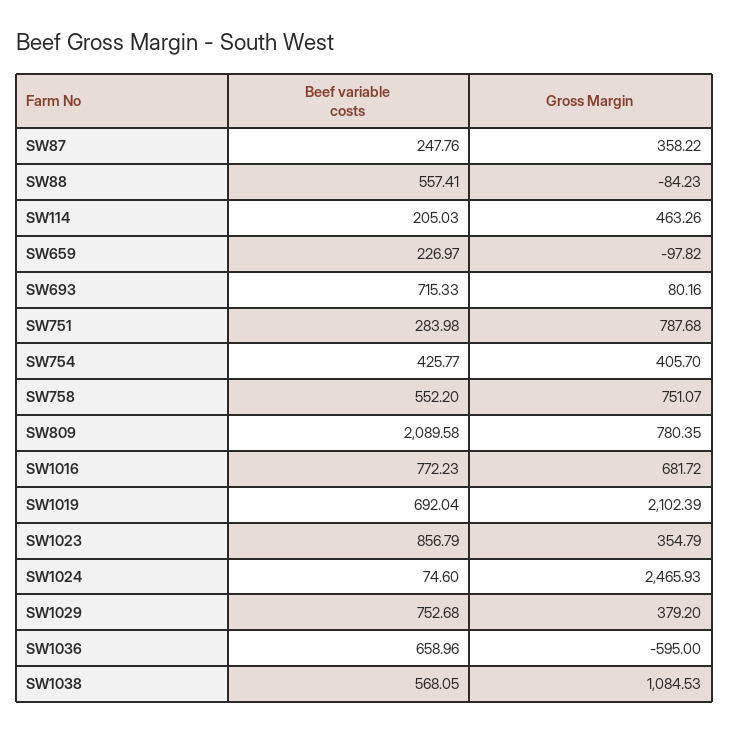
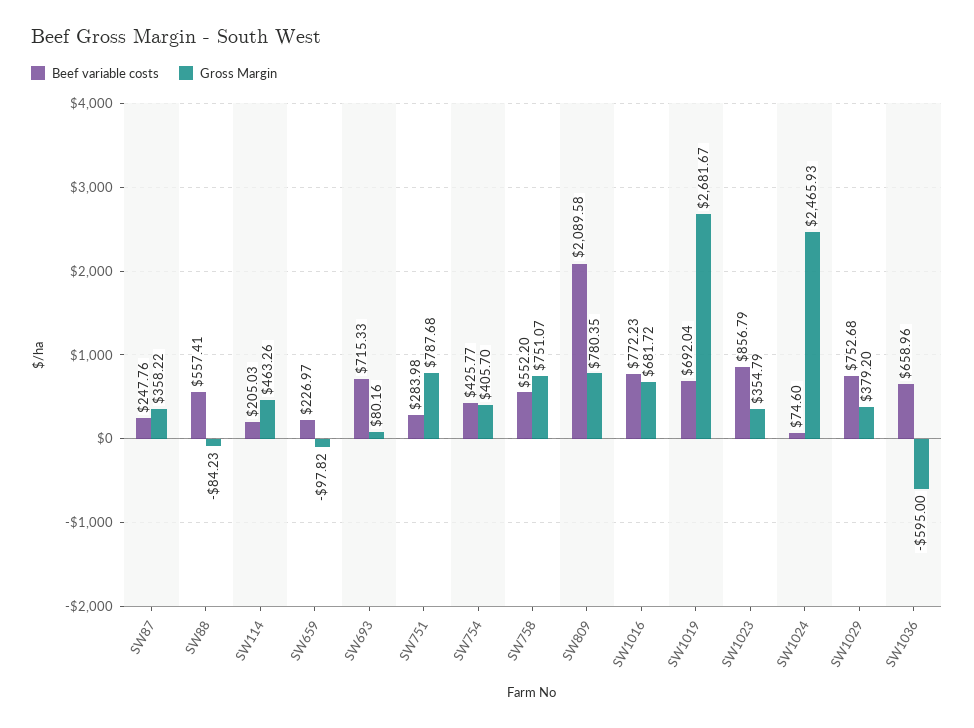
Gross Margin, SW1019: 2102.39 -> 2681.67
Beef variable costs, SW1038: 568.05 -> none
Gross Margin, SW1038: 1084.53 -> none

